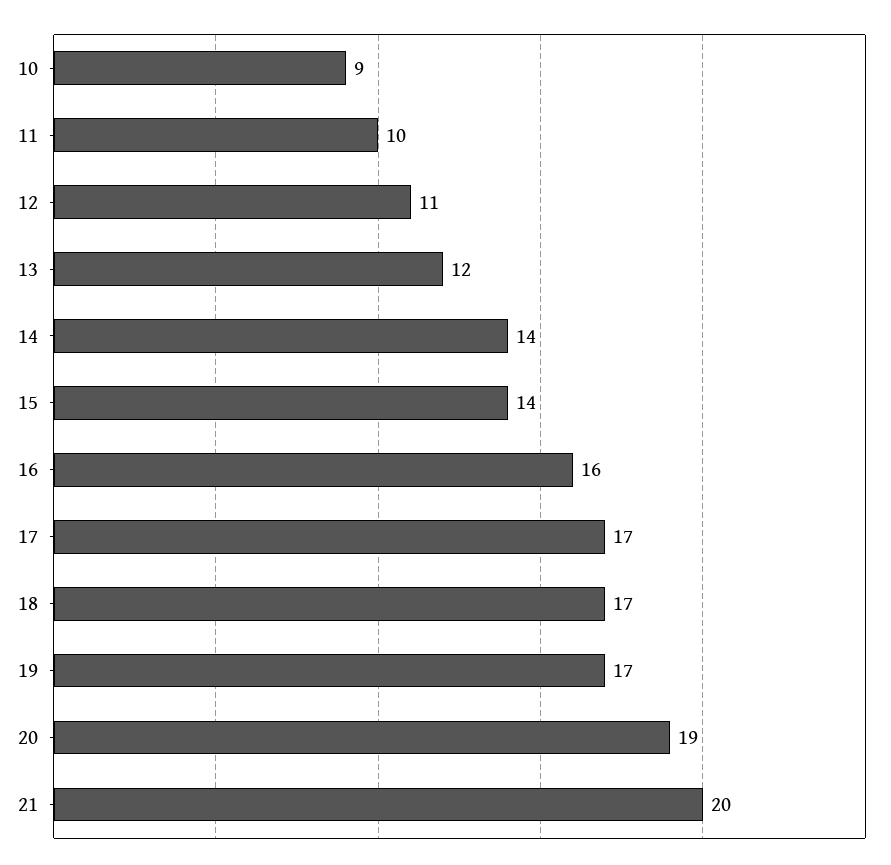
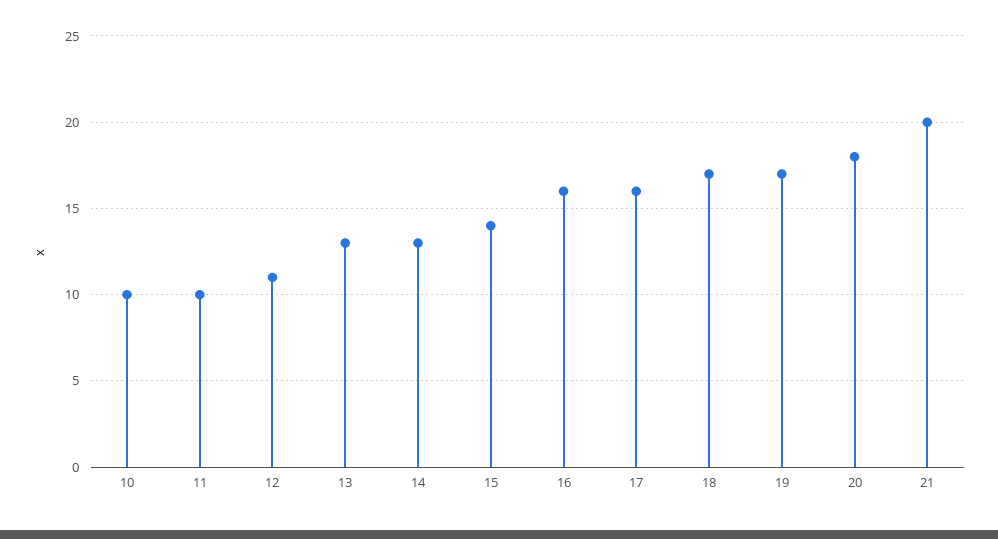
10: 9 -> 10
13: 12 -> 13
14: 14 -> 13
17: 17 -> 16
20: 19 -> 18

